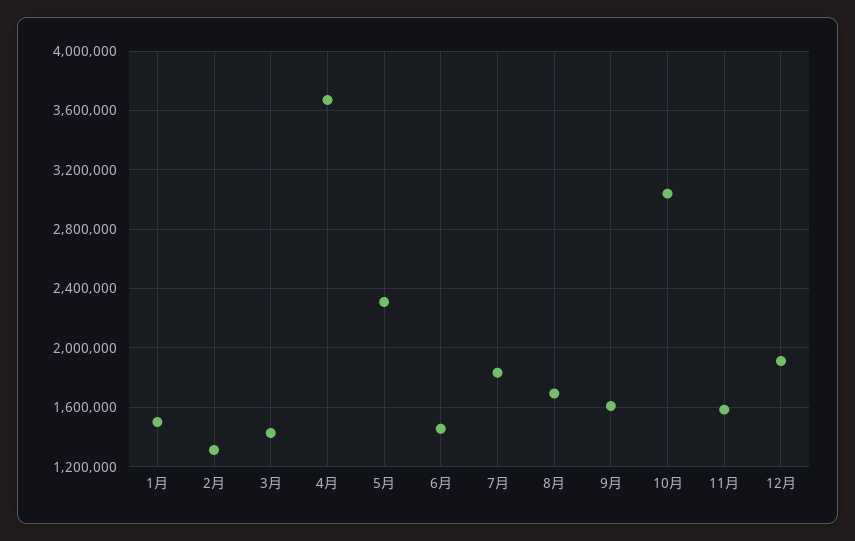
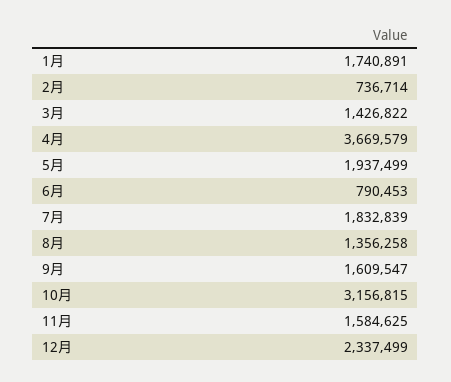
1月: 1500000 -> 1740891
2月: 1300000 -> 736714
5月: 2300000 -> 1937499
6月: 1450000 -> 790453
8月: 1700000 -> 1356258
10月: 3050000 -> 3156815
12月: 1900000 -> 2337499

